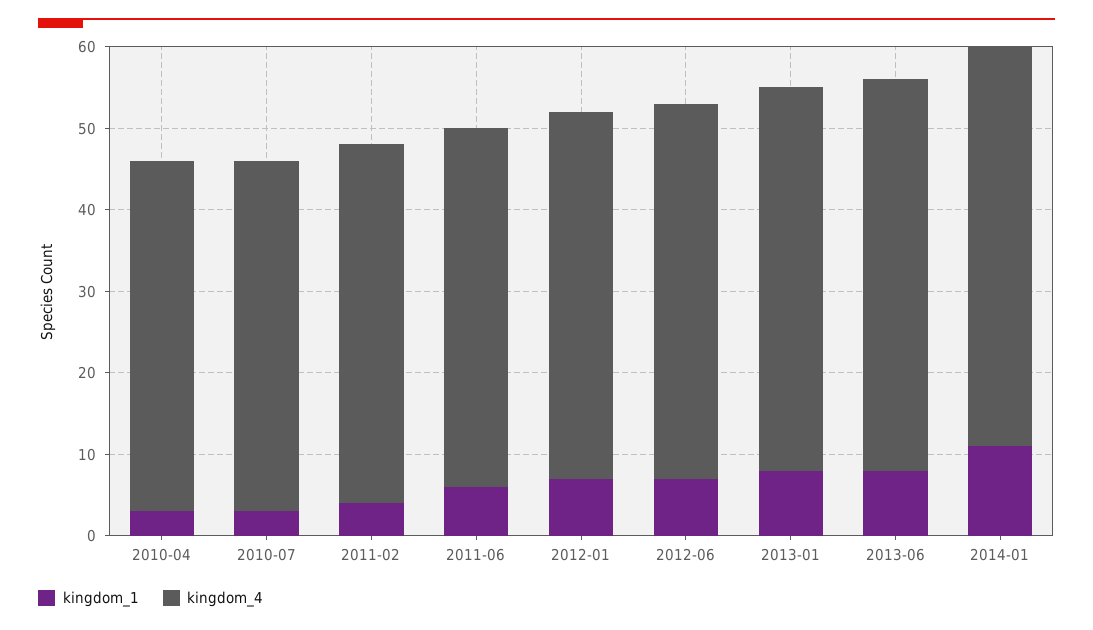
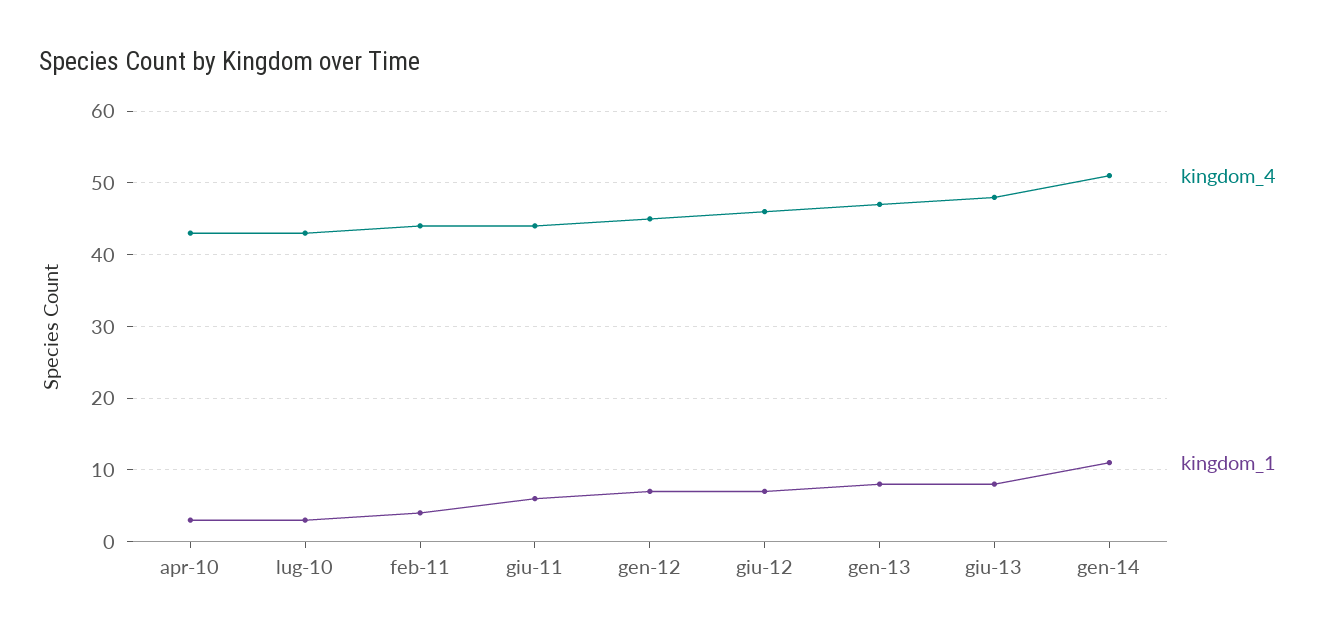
kingdom_4, 2014-01: 49 -> 51

